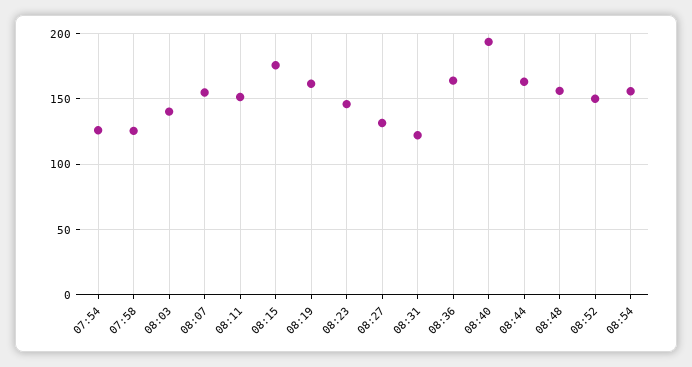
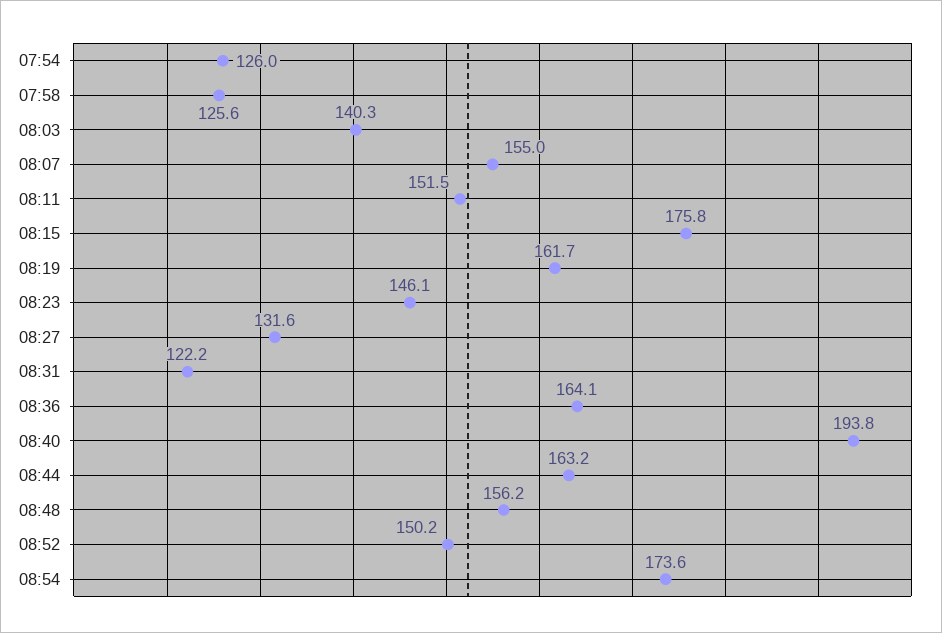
08:54: 155 -> 173.6

